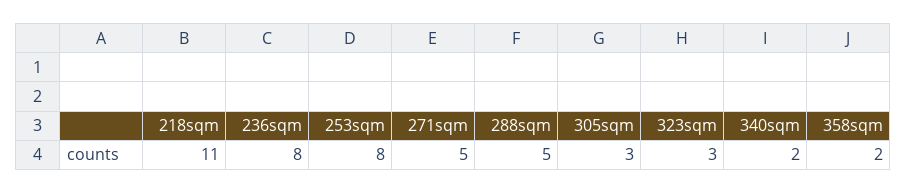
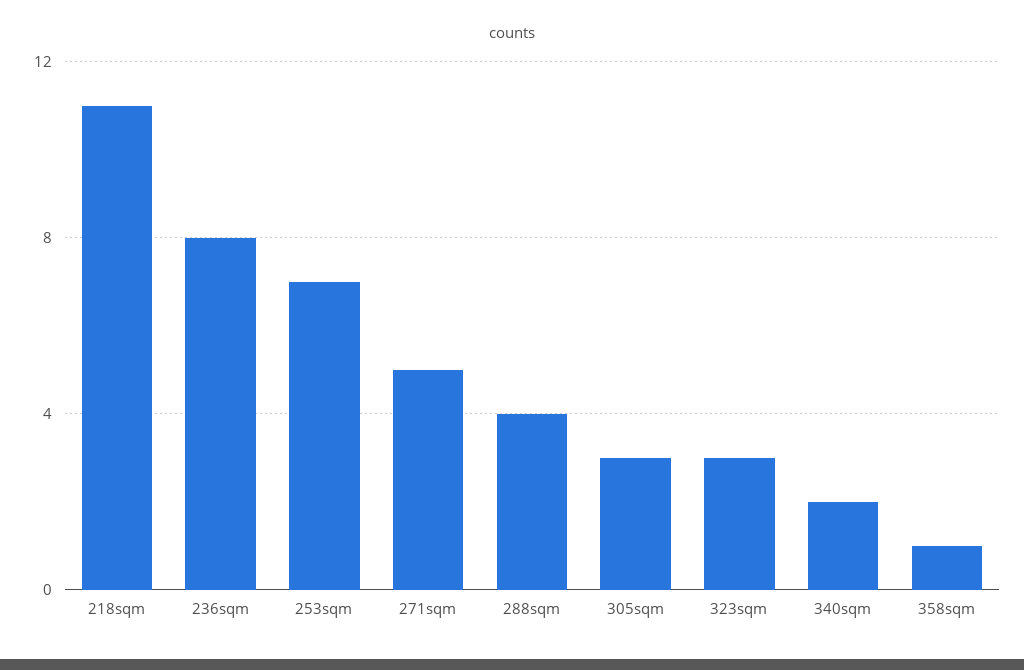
253sqm: 8 -> 7
288sqm: 5 -> 4
358sqm: 2 -> 1

